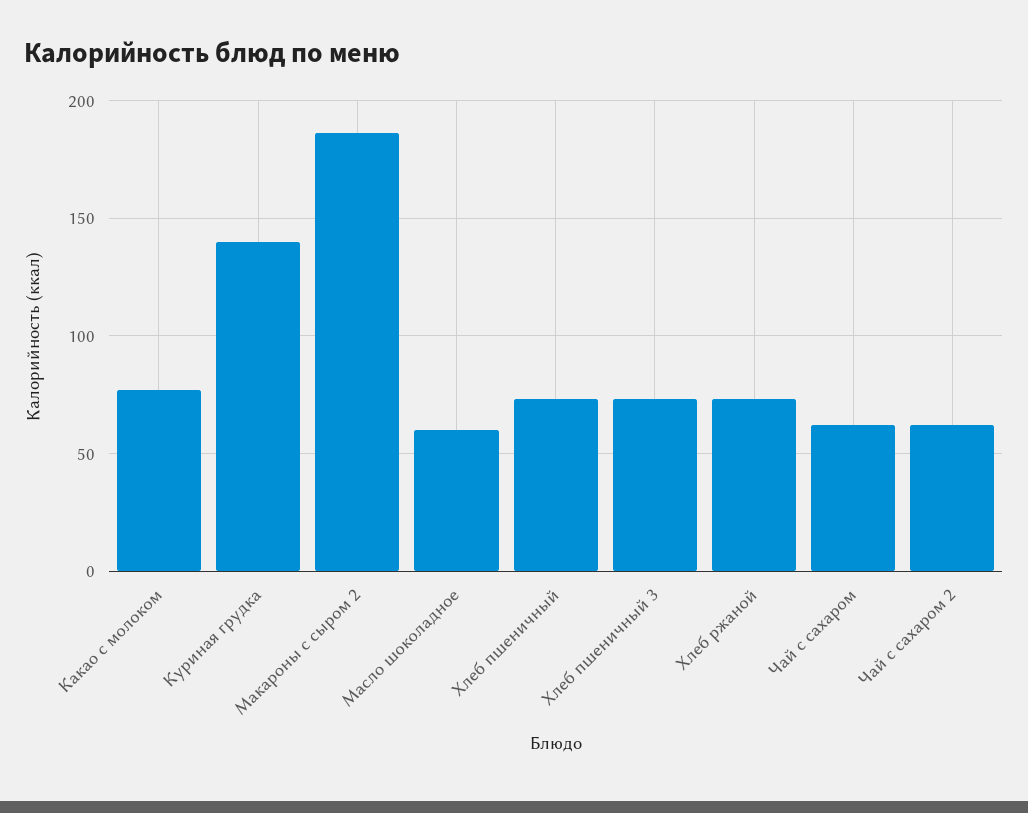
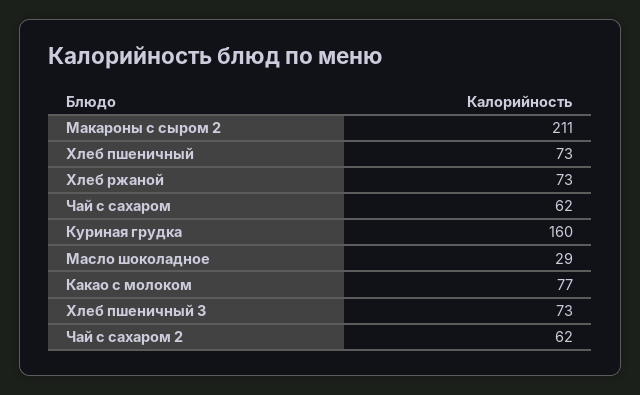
Куриная грудка: 140 -> 160
Макароны с сыром 2: 185 -> 211
Масло шоколадное: 60 -> 29

